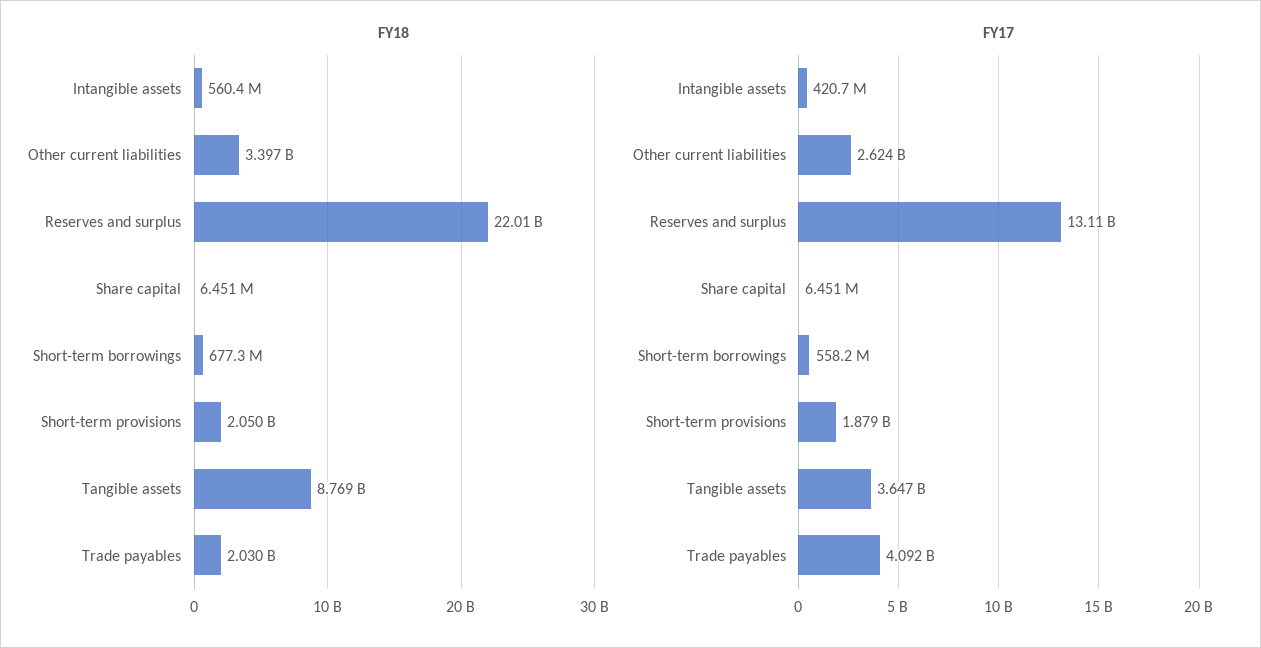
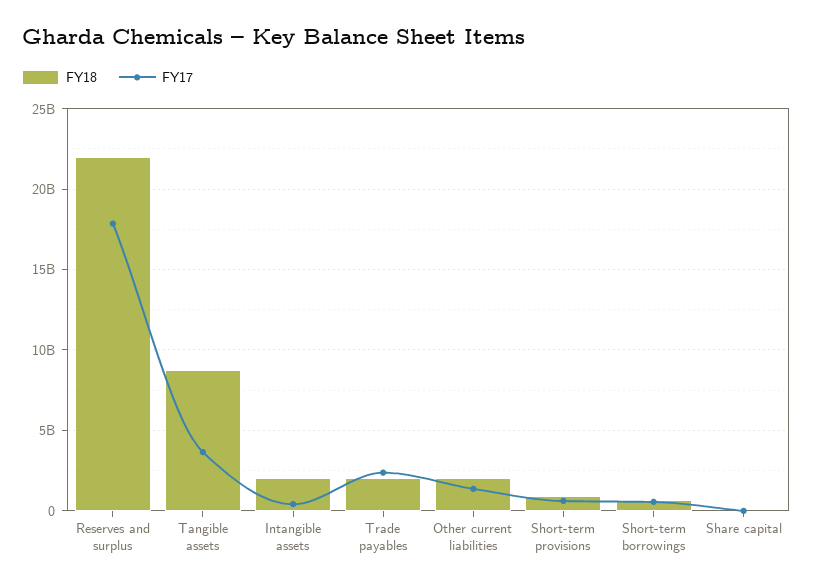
FY18, Intangible assets: 560400000 -> 2000000000
FY18, Other current liabilities: 3397000000 -> 2000000000
FY18, Short-term provisions: 2050000000 -> 1000000000
FY17, Other current liabilities: 2624000000 -> 1500000000
FY17, Reserves and surplus: 13110000000 -> 18000000000
FY17, Short-term provisions: 1879000000 -> 500000000
FY17, Trade payables: 4092000000 -> 2500000000

